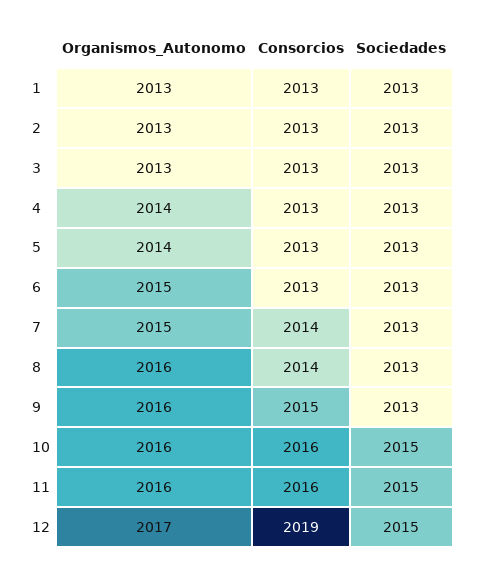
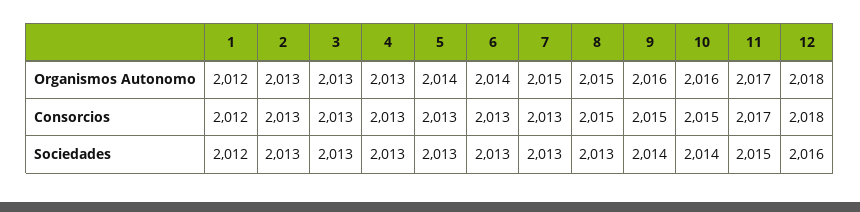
Organismos_Autonomo, 1: 2013 -> 2012
Consorcios, 1: 2013 -> 2012
Sociedades, 1: 2013 -> 2012
Organismos_Autonomo, 4: 2014 -> 2013
Organismos_Autonomo, 6: 2015 -> 2014
Consorcios, 7: 2014 -> 2013
Organismos_Autonomo, 8: 2016 -> 2015
Consorcios, 8: 2014 -> 2015
Sociedades, 9: 2013 -> 2014
Consorcios, 10: 2016 -> 2015
Sociedades, 10: 2015 -> 2014
Organismos_Autonomo, 11: 2016 -> 2017
Consorcios, 11: 2016 -> 2017
Organismos_Autonomo, 12: 2017 -> 2018
Consorcios, 12: 2019 -> 2018
Sociedades, 12: 2015 -> 2016

